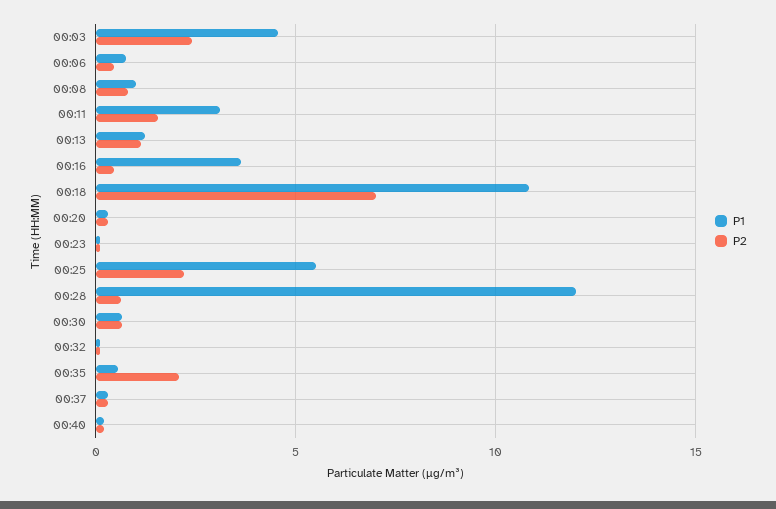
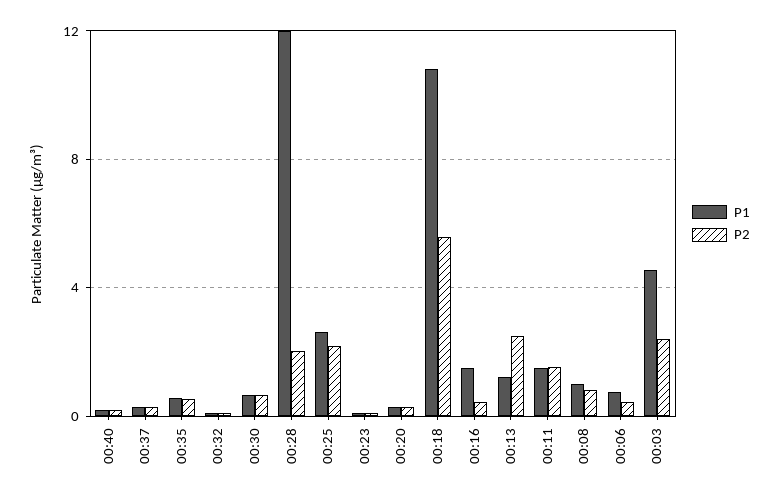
P1, 00:11: 3 -> 1.5
P2, 00:13: 1 -> 2.5
P1, 00:16: 3.5 -> 1.5
P2, 00:18: 7 -> 5.5
P1, 00:25: 5.5 -> 2.5
P2, 00:28: 0.5 -> 2
P2, 00:35: 2 -> 0.5

